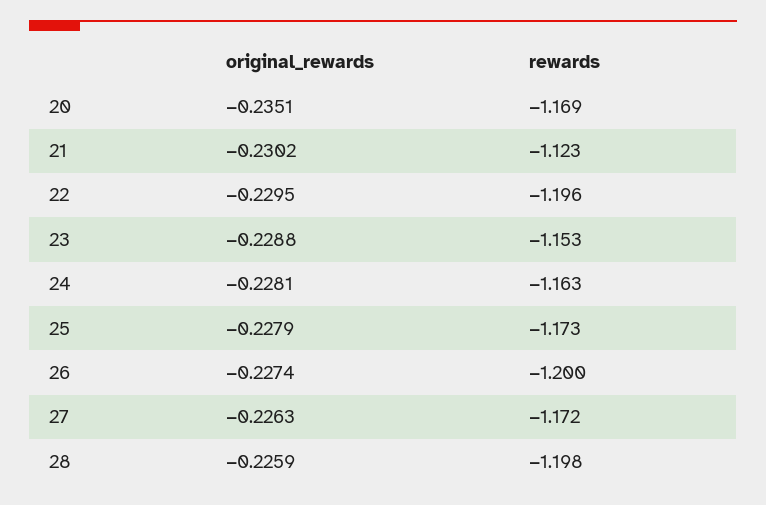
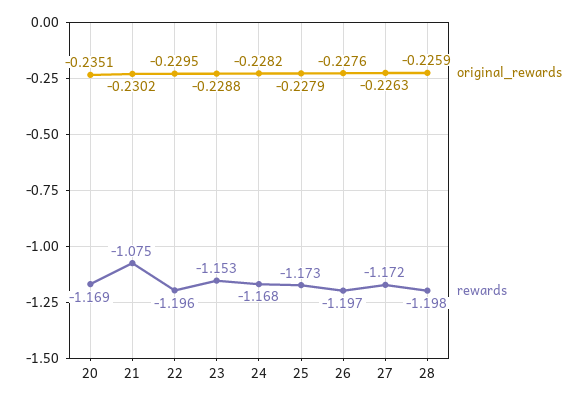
rewards, 21: -1.123 -> -1.075
original_rewards, 24: -0.2281 -> -0.2282
rewards, 24: -1.163 -> -1.168
original_rewards, 26: -0.2274 -> -0.2276
rewards, 26: -1.2 -> -1.197

